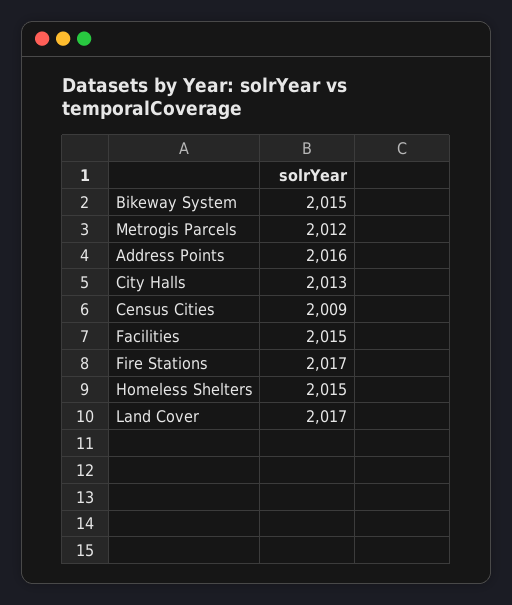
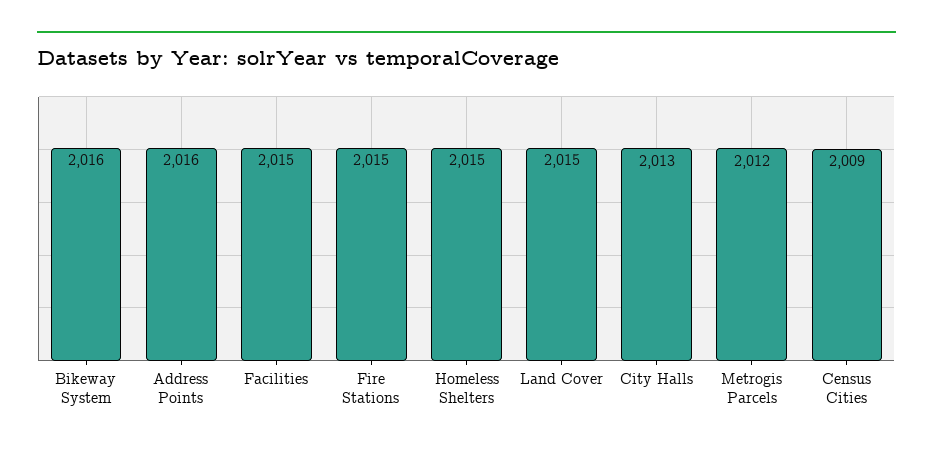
Bikeway System: 2015 -> 2016
Fire Stations: 2017 -> 2015
Land Cover: 2017 -> 2015

